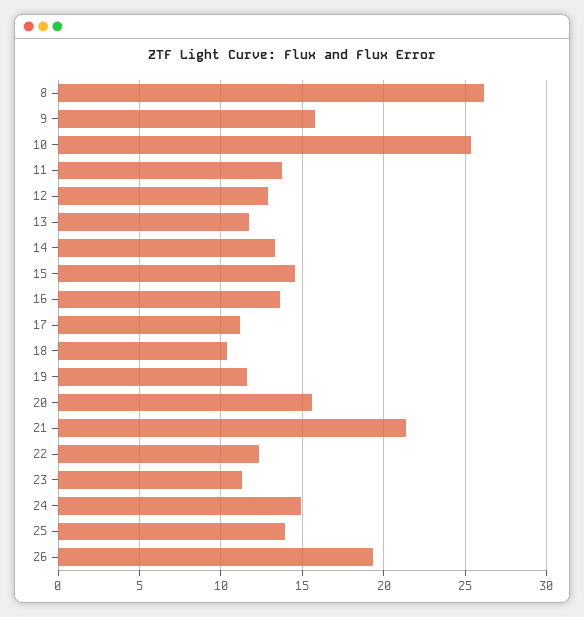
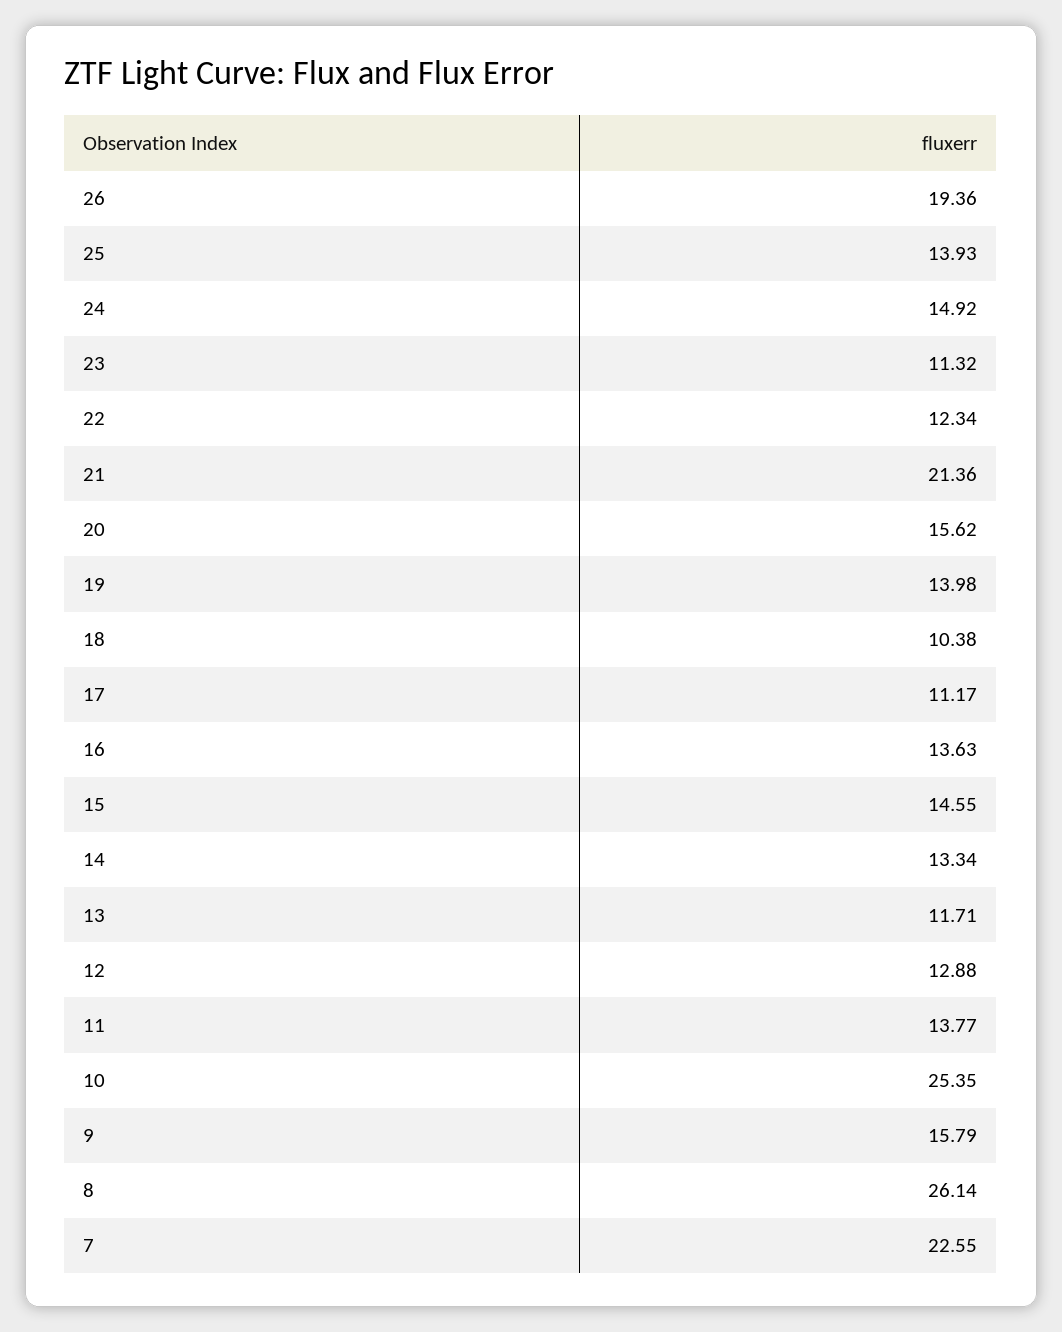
19: 11.5 -> 13.98
7: none -> 22.55

